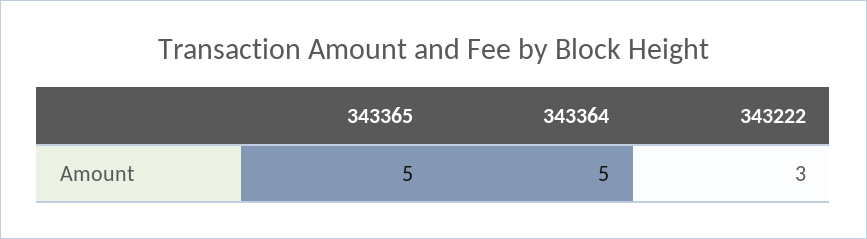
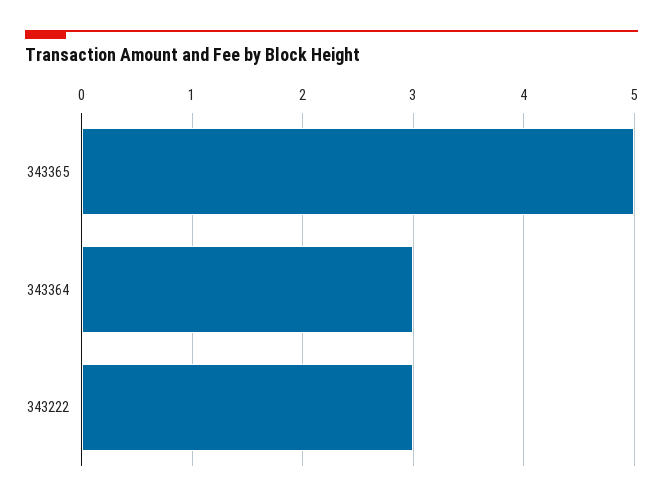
343364: 5 -> 3

